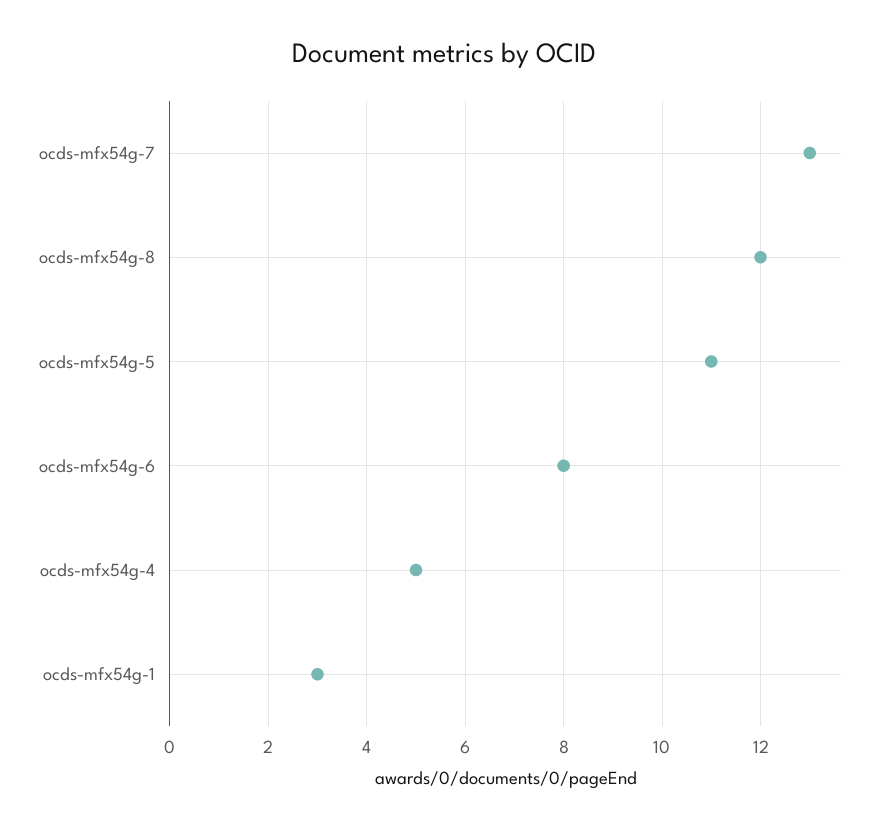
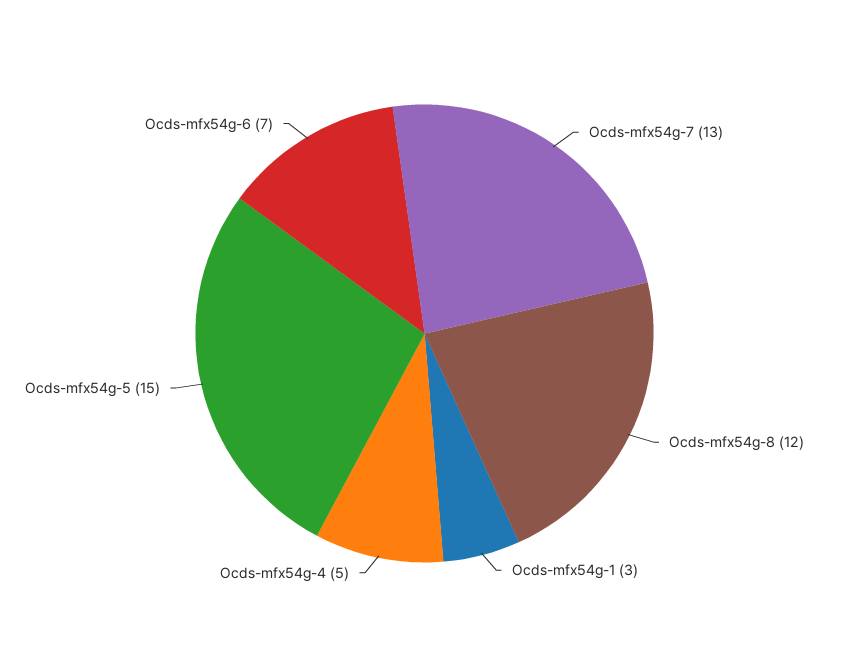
ocds-mfx54g-5: 11 -> 15
ocds-mfx54g-6: 8 -> 7

